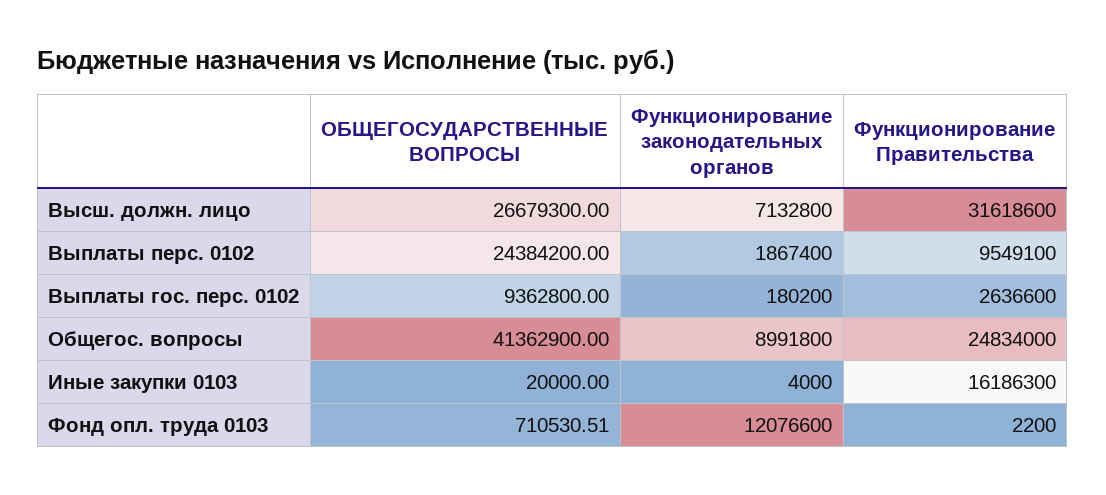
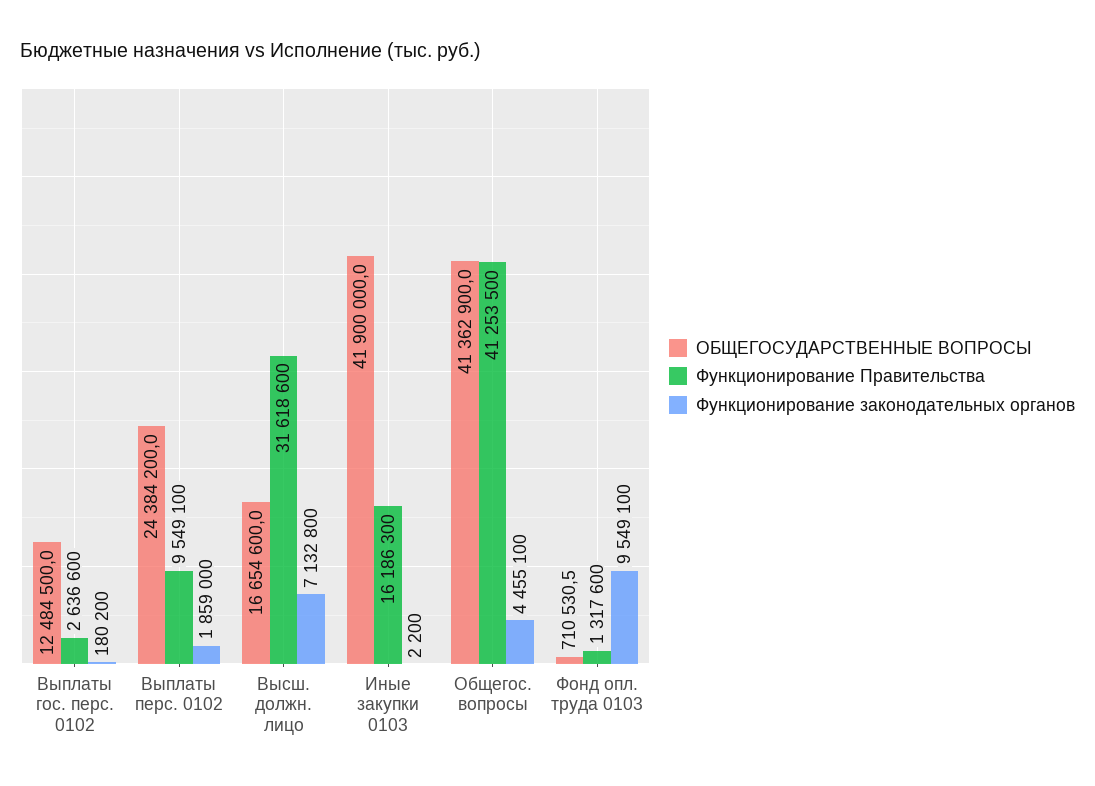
ОБЩЕГОСУДАРСТВЕННЫЕ ВОПРОСЫ, Высш. должн. лицо: 26679300 -> 16654600
Функционирование законодательных органов, Выплаты перс. 0102: 1867400 -> 1859000
ОБЩЕГОСУДАРСТВЕННЫЕ ВОПРОСЫ, Выплаты гос. перс. 0102: 9362800 -> 12484500
Функционирование законодательных органов, Общегос. вопросы: 8991800 -> 4455100
Функционирование Правительства, Общегос. вопросы: 24834000 -> 41253500
ОБЩЕГОСУДАРСТВЕННЫЕ ВОПРОСЫ, Иные закупки 0103: 20000 -> 41900000
Функционирование законодательных органов, Иные закупки 0103: 4000 -> 2200
Функционирование законодательных органов, Фонд опл. труда 0103: 12076600 -> 9549100
Функционирование Правительства, Фонд опл. труда 0103: 2200 -> 1317600

